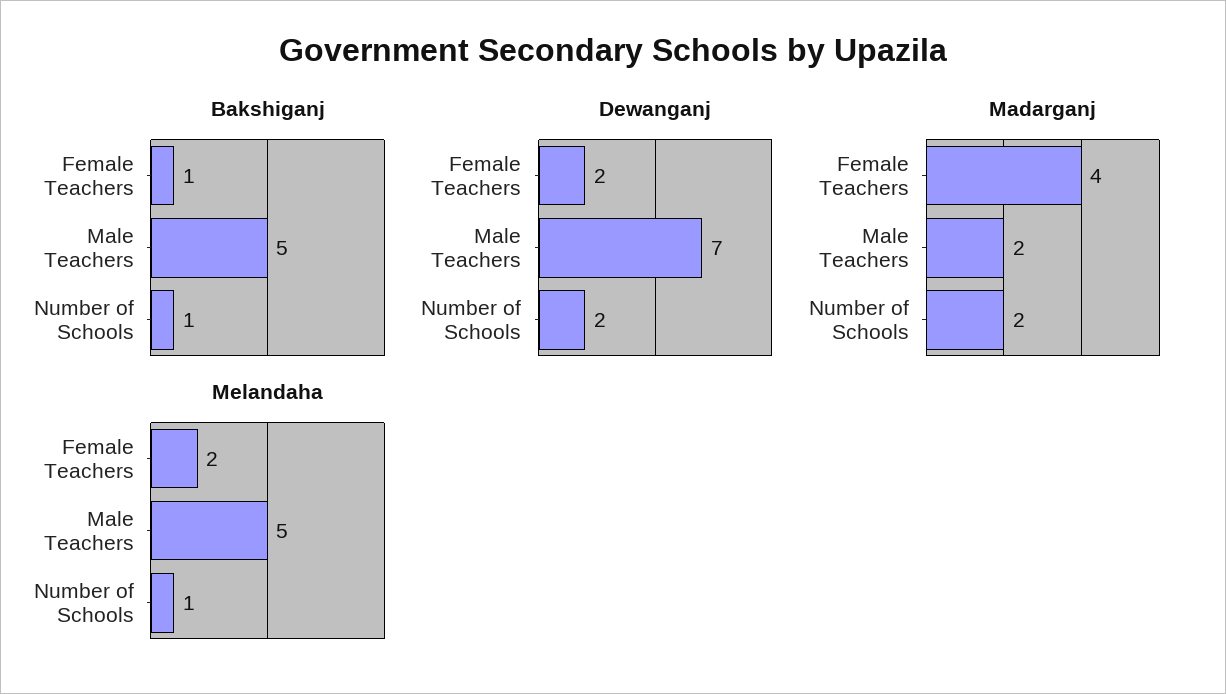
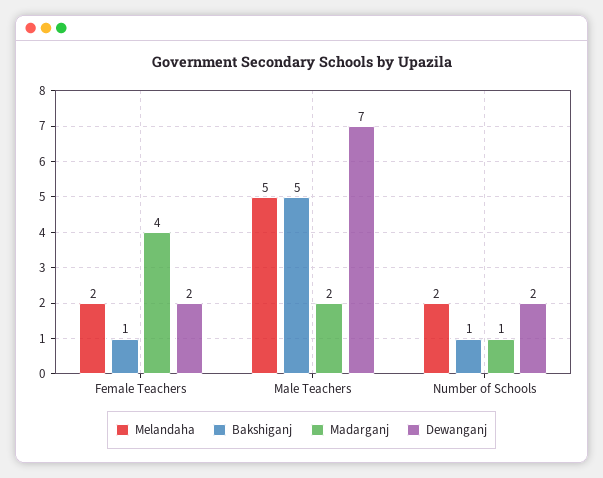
Madarganj, Number of Schools: 2 -> 1
Melandaha, Number of Schools: 1 -> 2

